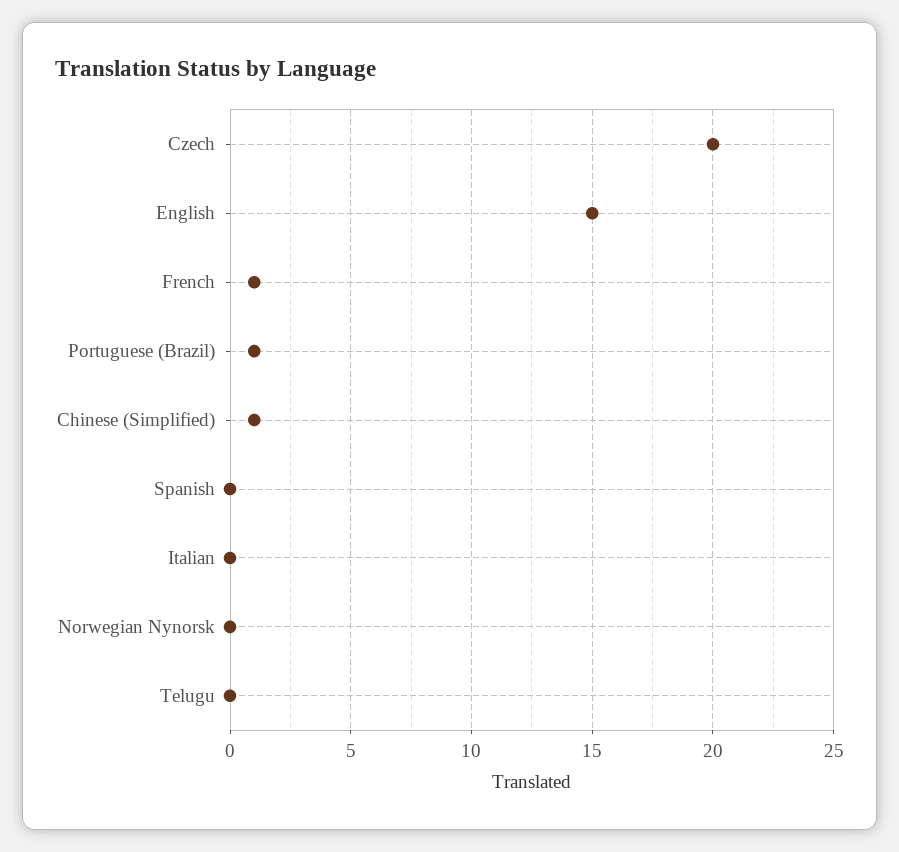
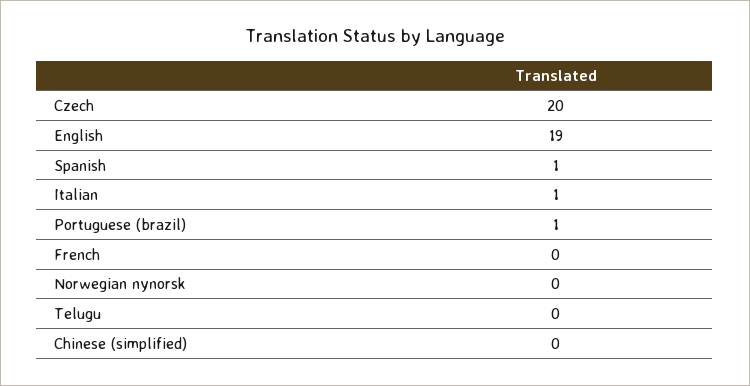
English: 15 -> 19
French: 1 -> 0
Chinese (Simplified): 1 -> 0
Spanish: 0 -> 1
Italian: 0 -> 1

